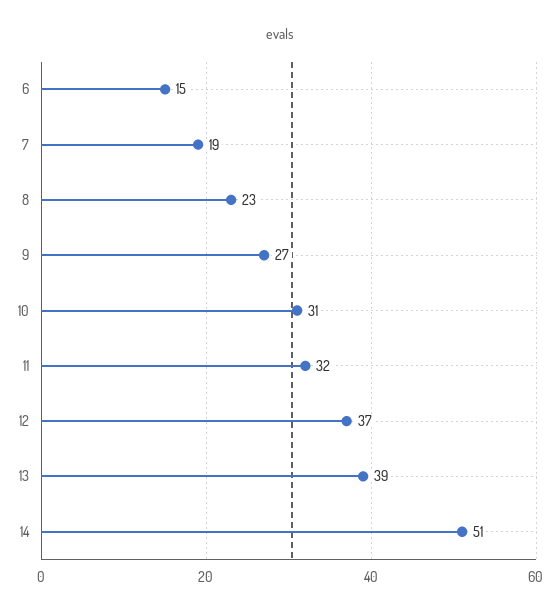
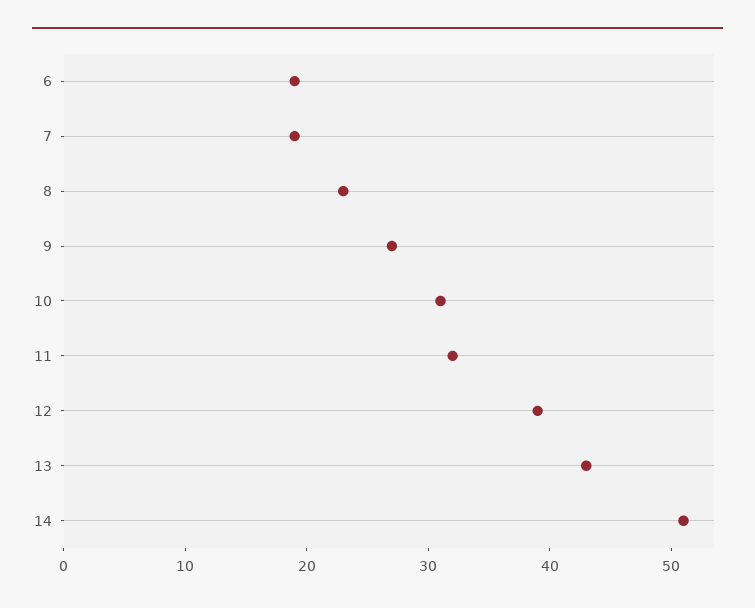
6: 15 -> 19
12: 37 -> 39
13: 39 -> 43

